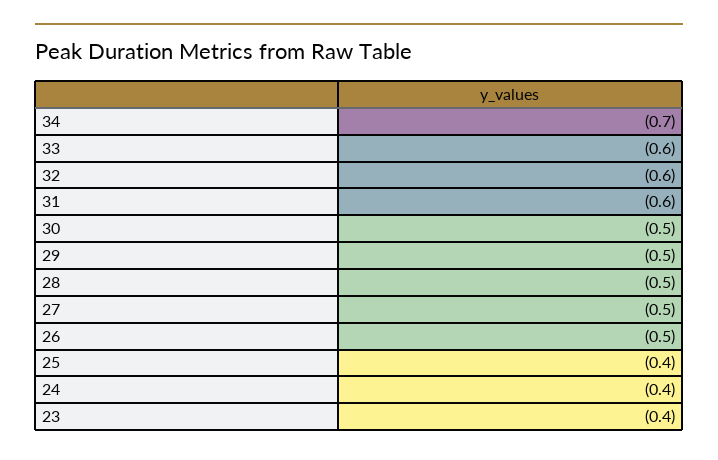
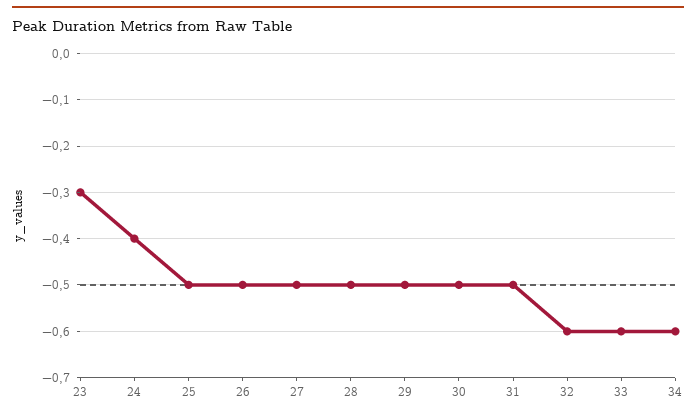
34: -0.7 -> -0.6
31: -0.6 -> -0.5
25: -0.4 -> -0.5
23: -0.4 -> -0.3

